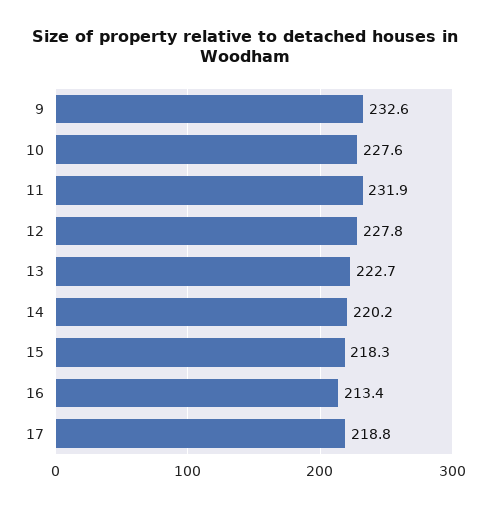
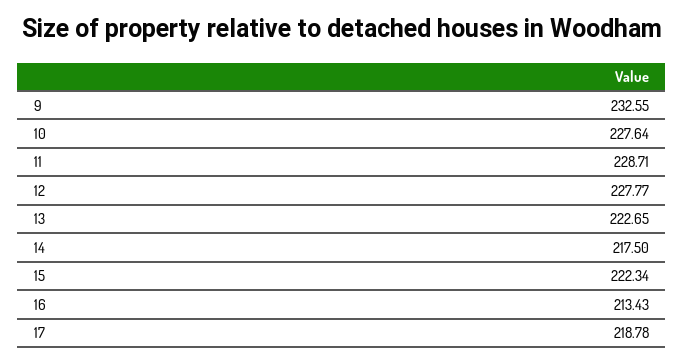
11: 231.9 -> 228.71
14: 220.2 -> 217.5
15: 218.3 -> 222.34

